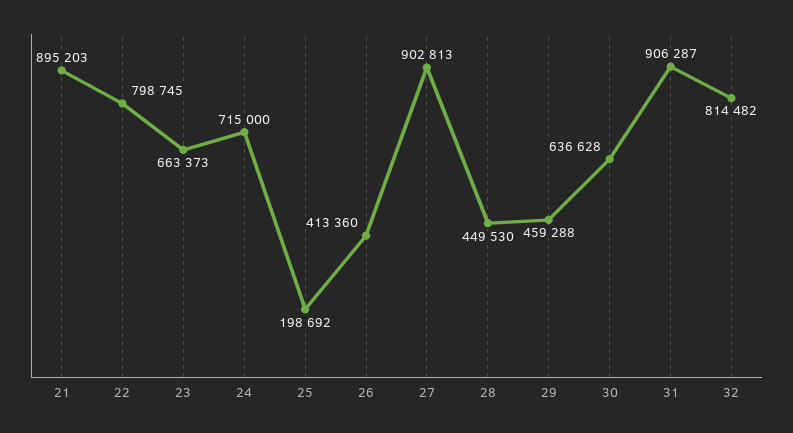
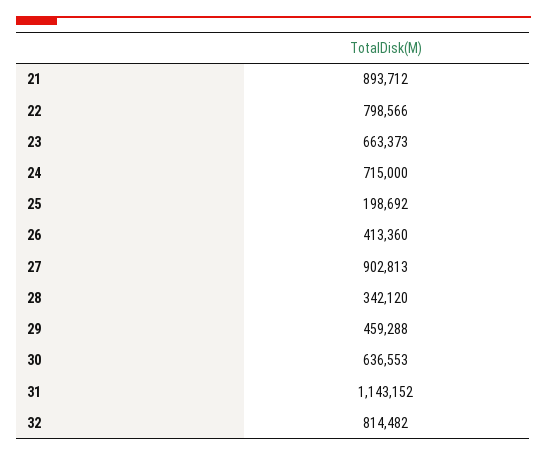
21: 895203 -> 893712
22: 798745 -> 798566
28: 449530 -> 342120
30: 636628 -> 636553
31: 906287 -> 1143152

